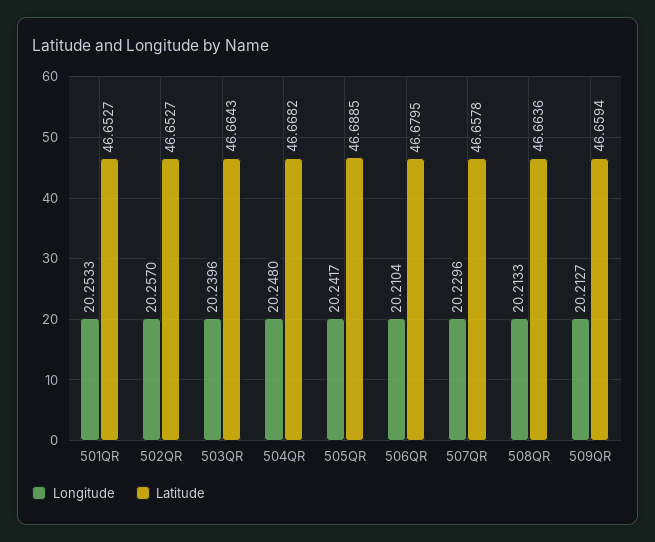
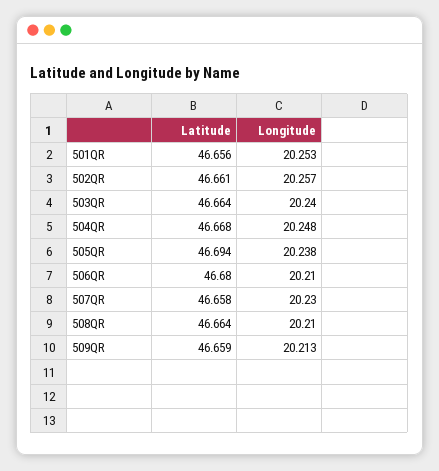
Latitude, 501QR: 46.6527 -> 46.656
Latitude, 502QR: 46.6527 -> 46.661
Longitude, 505QR: 20.2417 -> 20.238
Latitude, 505QR: 46.6885 -> 46.694
Longitude, 508QR: 20.2133 -> 20.21

